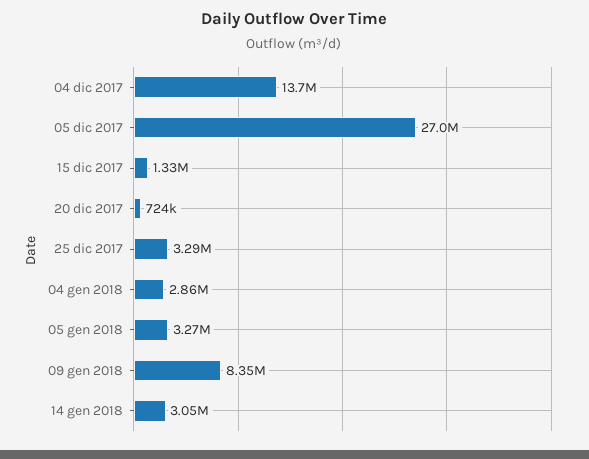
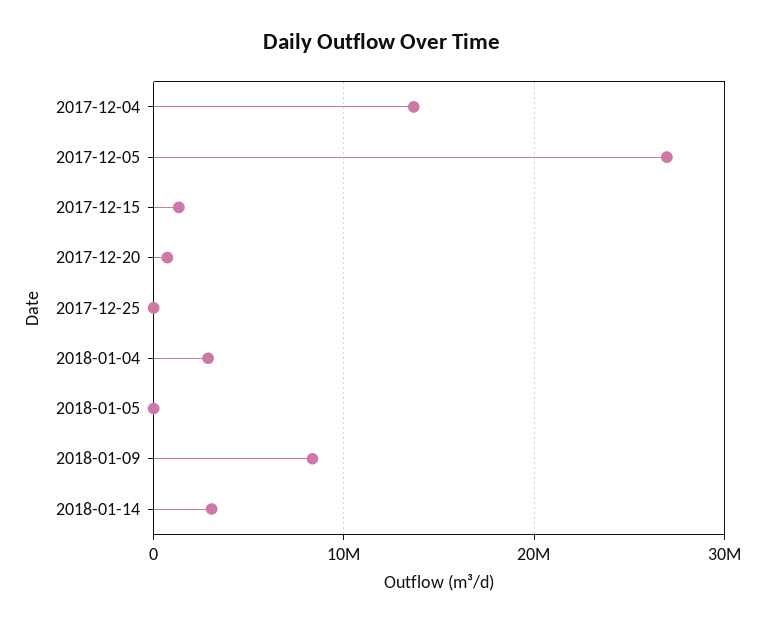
25 dic 2017: 3290000 -> 0
05 gen 2018: 3270000 -> 0

